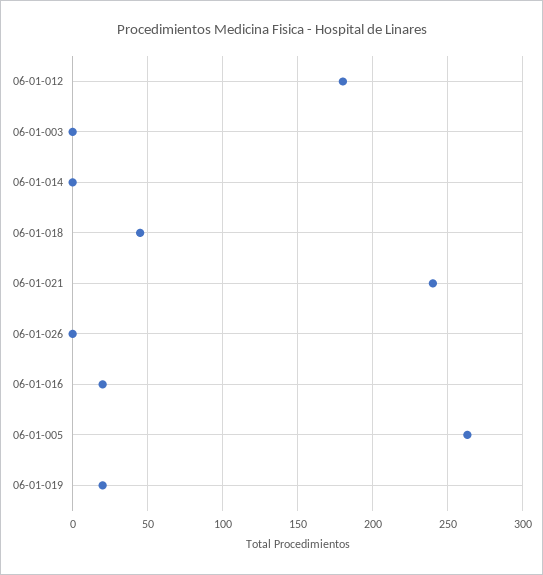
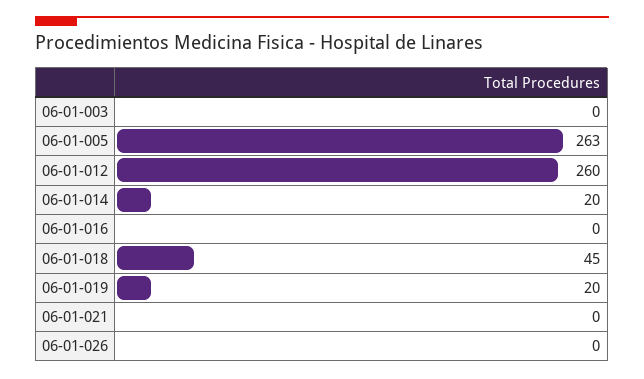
06-01-012: 180 -> 260
06-01-014: 0 -> 20
06-01-021: 240 -> 0
06-01-016: 20 -> 0

